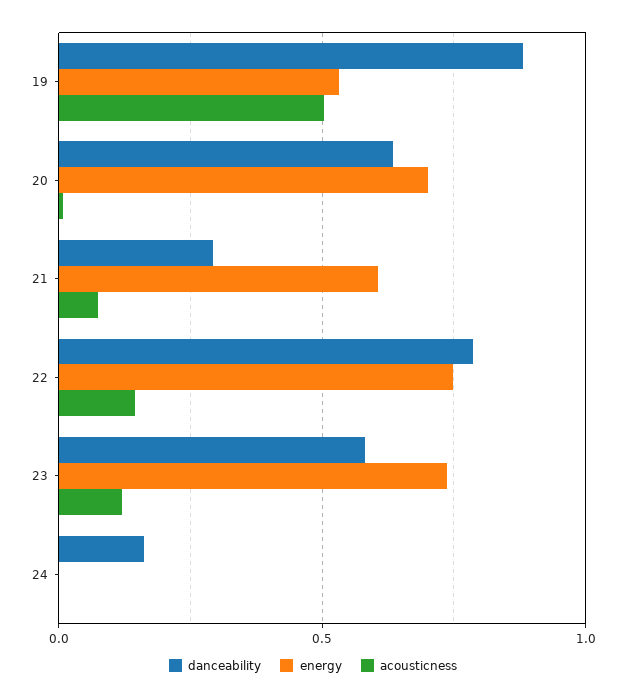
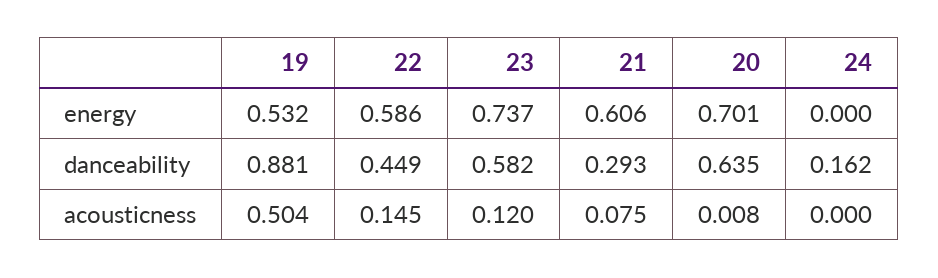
danceability, 22: 0.8 -> 0.449
energy, 22: 0.75 -> 0.586

